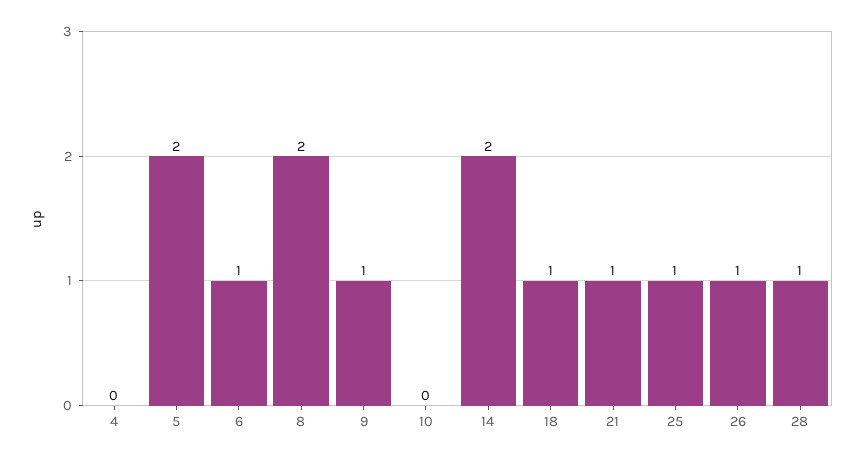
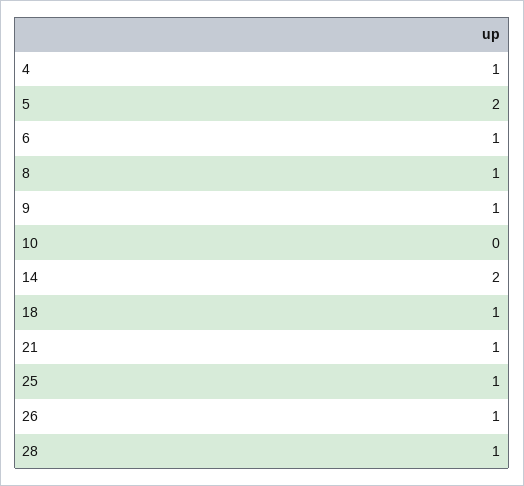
4: 0 -> 1
8: 2 -> 1

